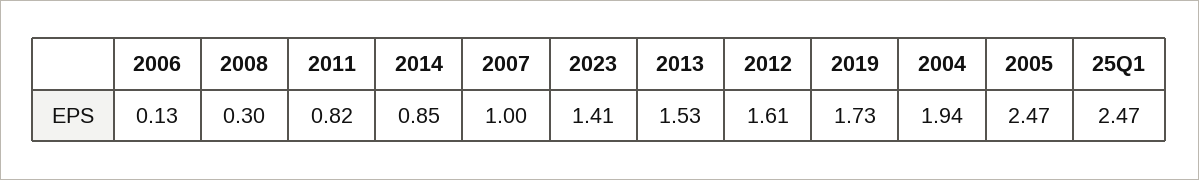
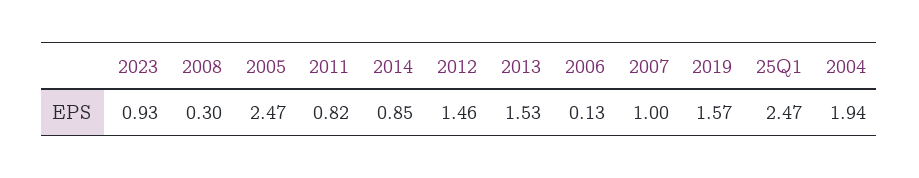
2023: 1.41 -> 0.93
2012: 1.61 -> 1.46
2019: 1.73 -> 1.57

